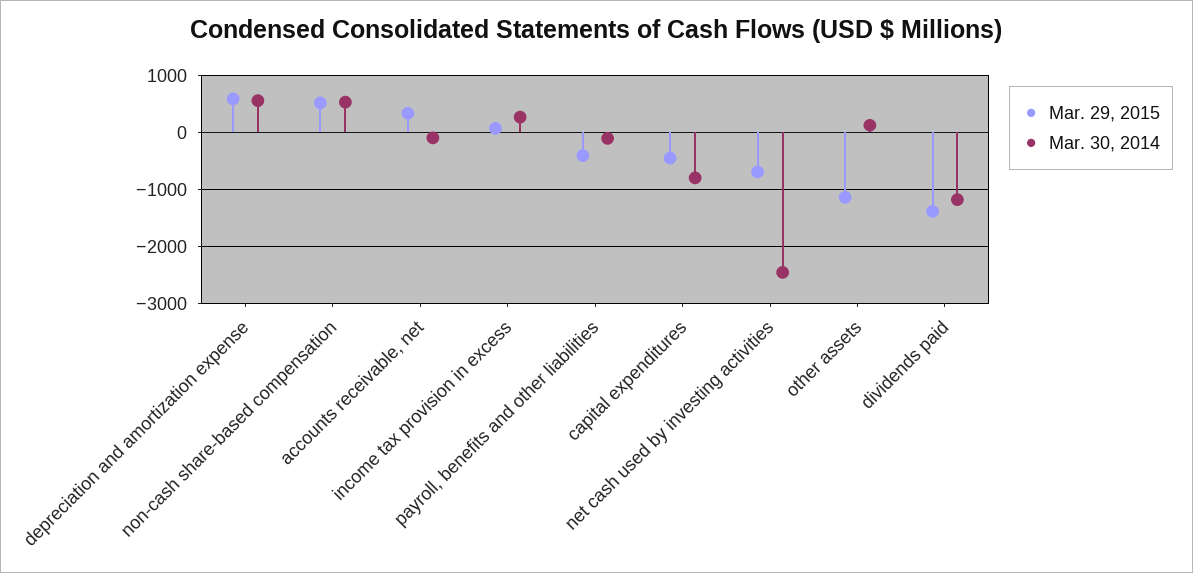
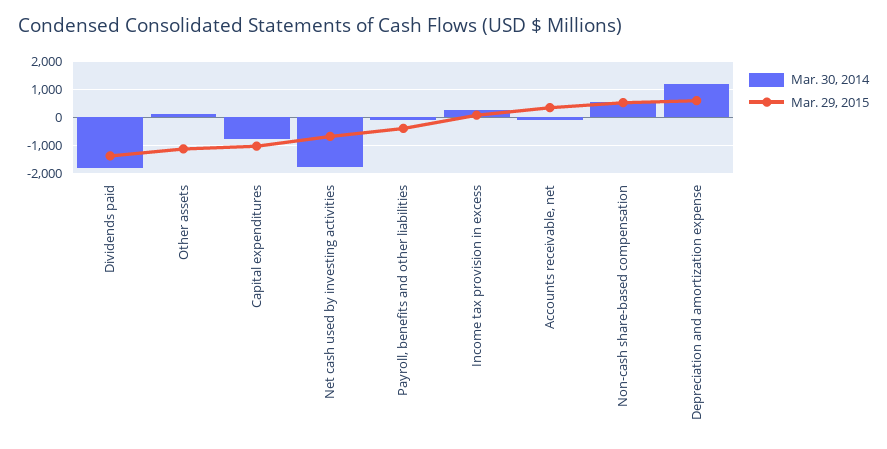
Mar. 30, 2014, depreciation and amortization expense: 600 -> 1250
Mar. 29, 2015, capital expenditures: -400 -> -1000
Mar. 30, 2014, net cash used by investing activities: -2400 -> -1750
Mar. 30, 2014, dividends paid: -1200 -> -1750

